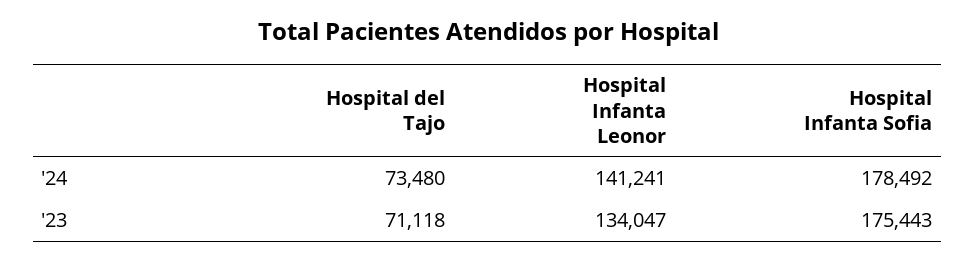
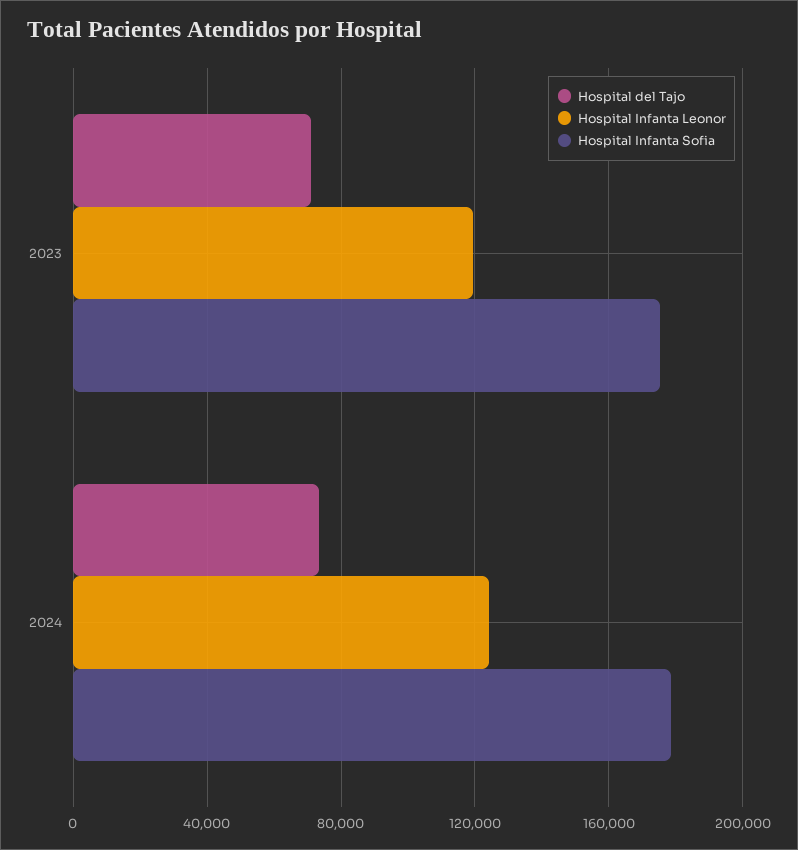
Hospital Infanta Leonor, '24: 141241 -> 125000
Hospital Infanta Leonor, '23: 134047 -> 120000

